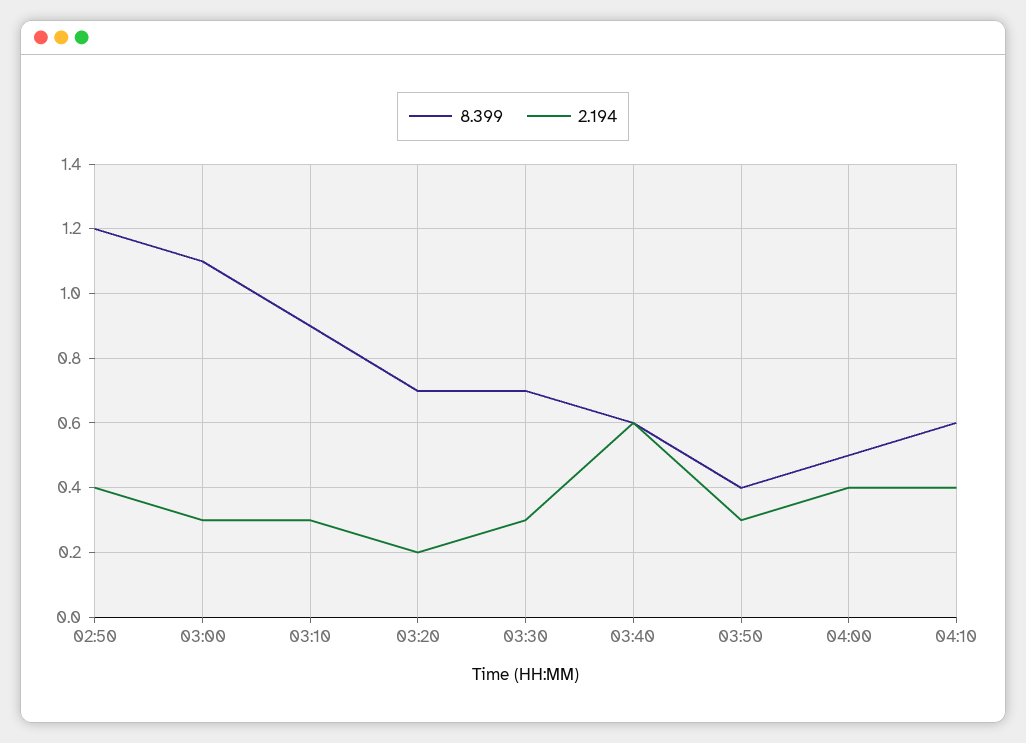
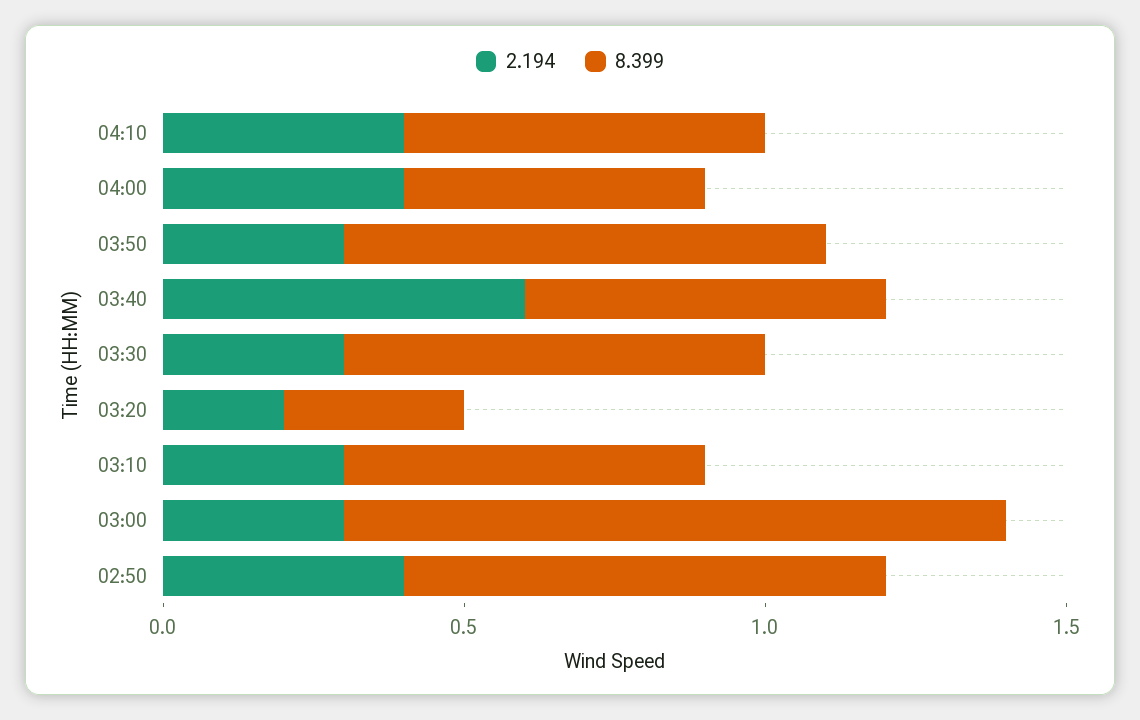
8.399, 02:50: 1.2 -> 0.8
8.399, 03:10: 0.9 -> 0.6
8.399, 03:20: 0.7 -> 0.3
8.399, 03:50: 0.4 -> 0.8

